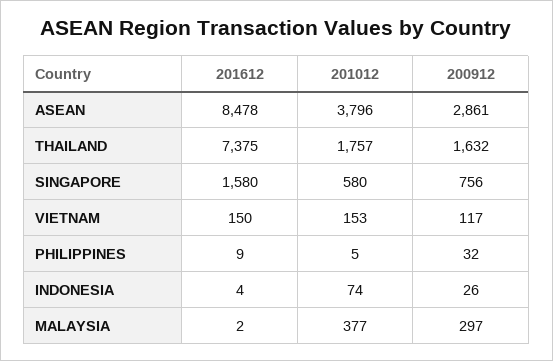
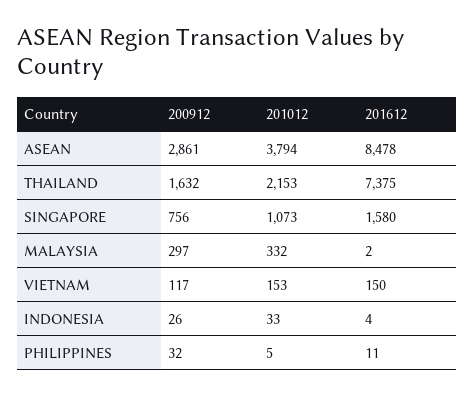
201012, ASEAN: 3796 -> 3794
201012, THAILAND: 1757 -> 2153
201012, SINGAPORE: 580 -> 1073
201612, PHILIPPINES: 9 -> 11
201012, INDONESIA: 74 -> 33
201012, MALAYSIA: 377 -> 332

